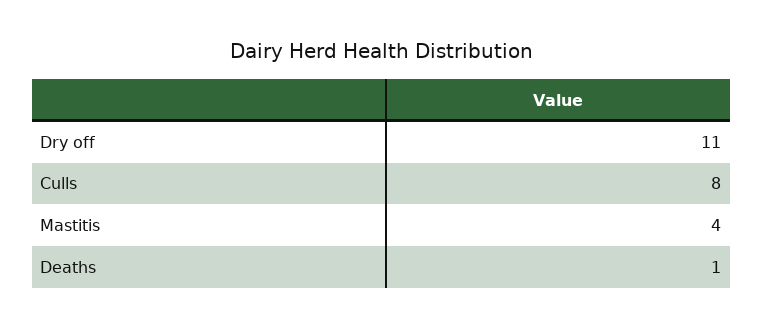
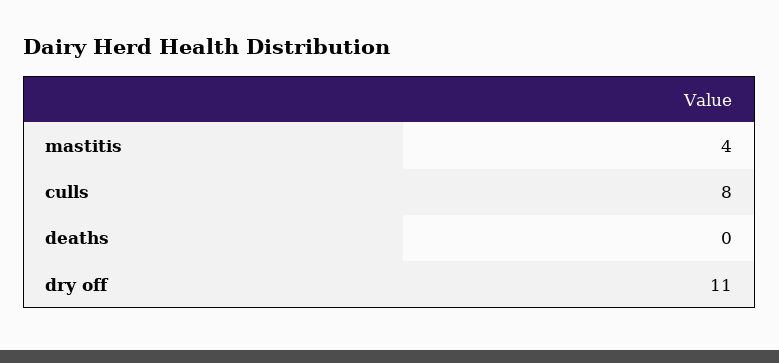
Deaths: 1 -> 0

